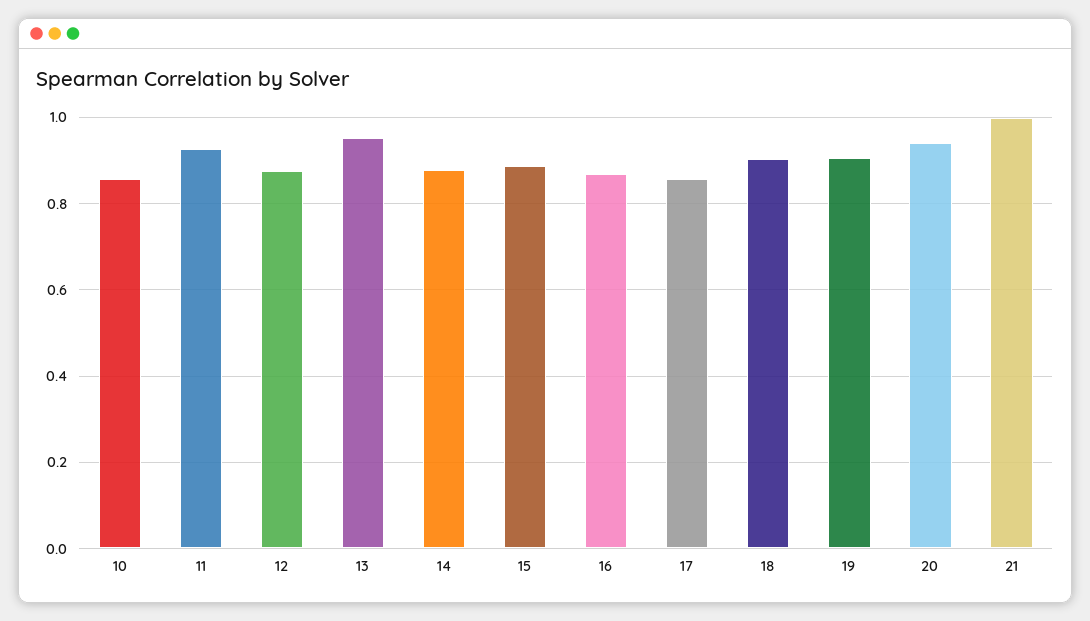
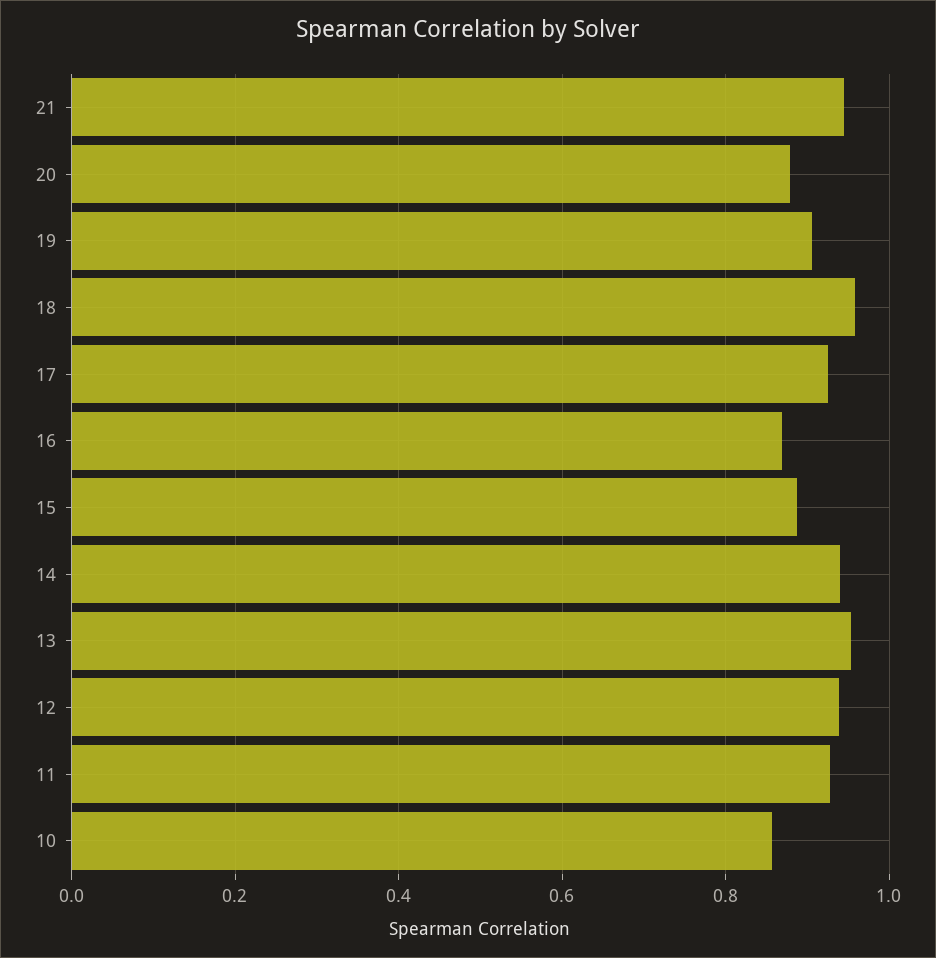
12: 0.88 -> 0.94
14: 0.88 -> 0.94
17: 0.86 -> 0.92
18: 0.9 -> 0.96
20: 0.94 -> 0.88
21: 1 -> 0.94

